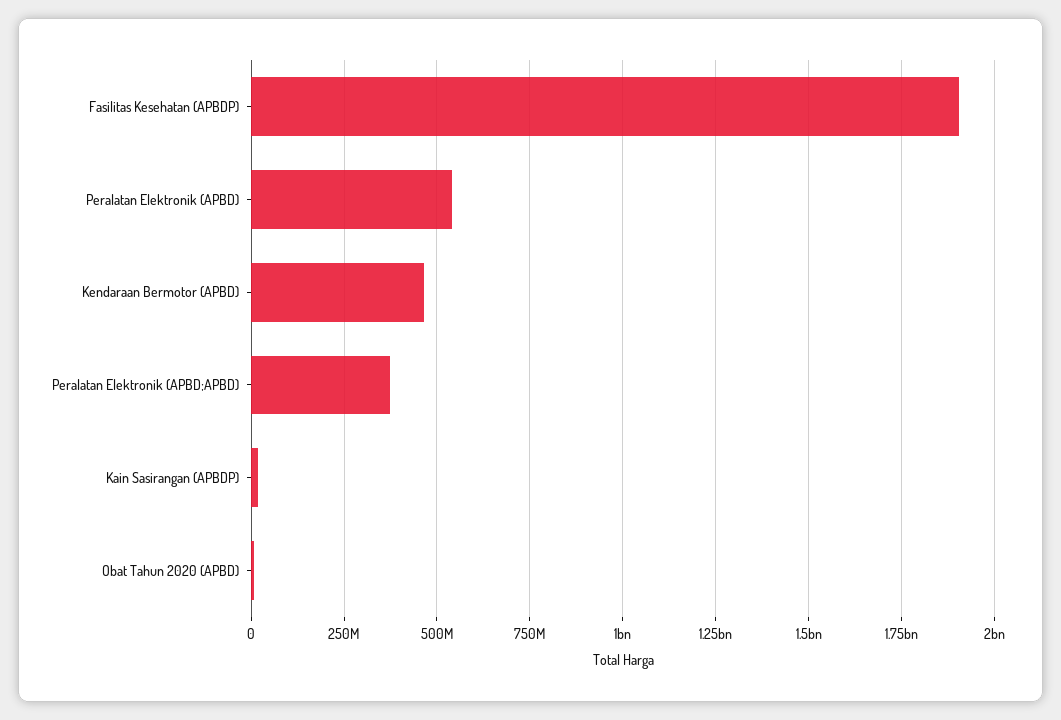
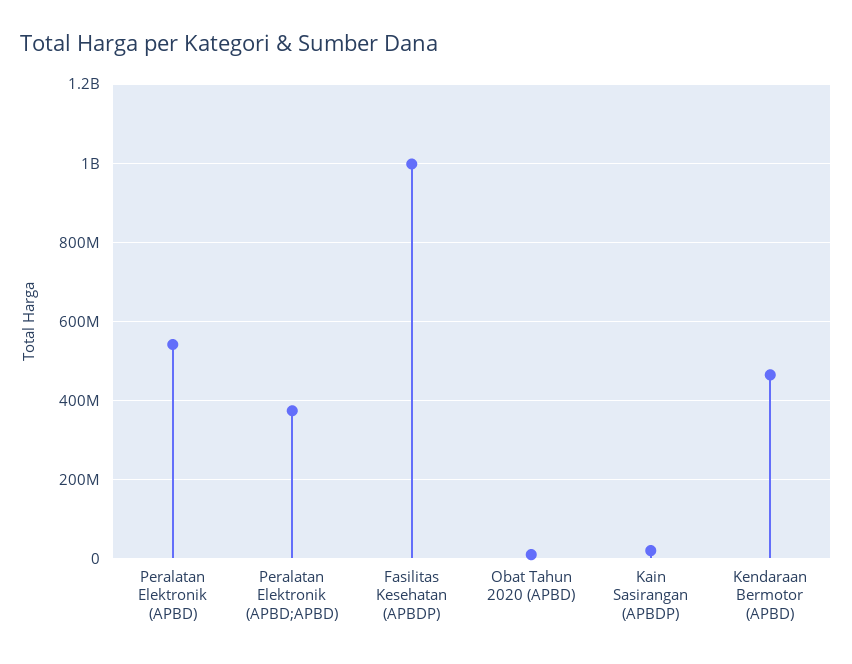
Fasilitas Kesehatan (APBDP): 1900000000 -> 1000000000

